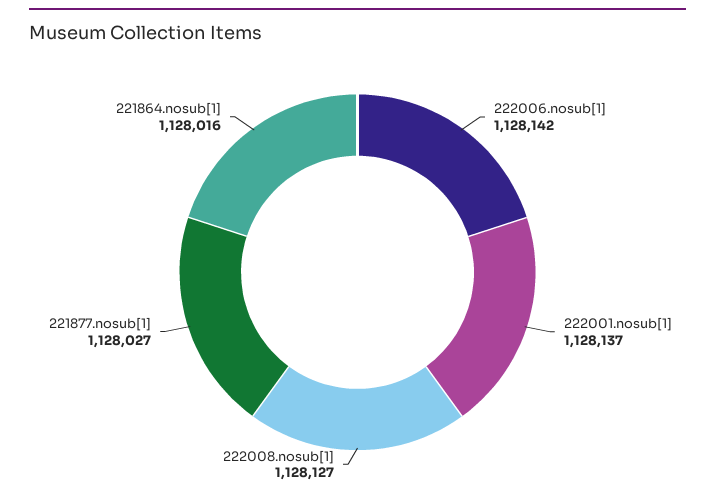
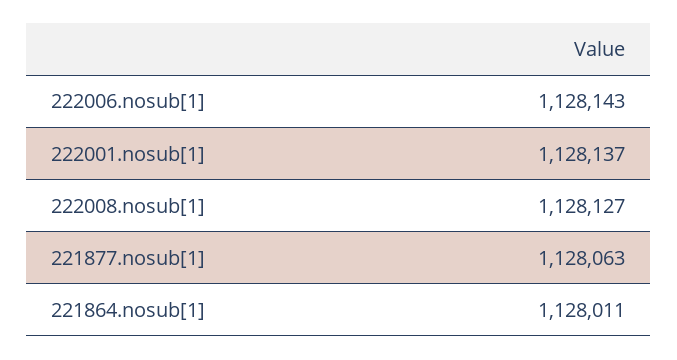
222006.nosub[1]: 1128142 -> 1128143
221877.nosub[1]: 1128027 -> 1128063
221864.nosub[1]: 1128016 -> 1128011

